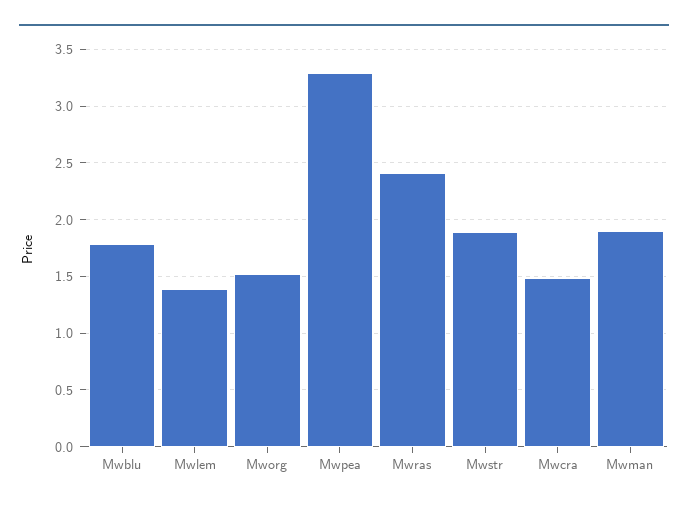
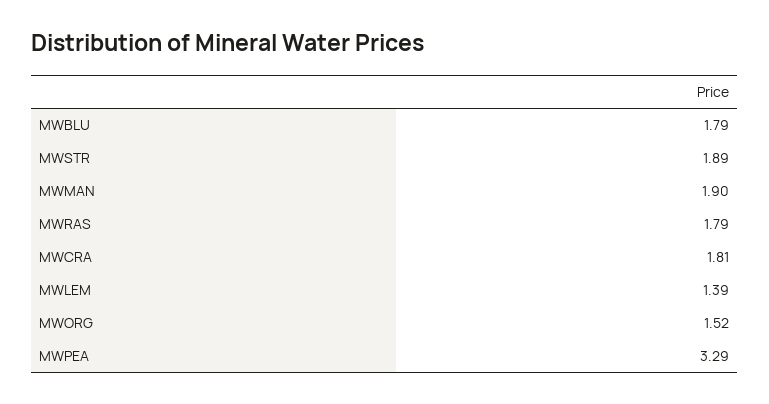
Mwras: 2.4 -> 1.79
Mwcra: 1.5 -> 1.81

